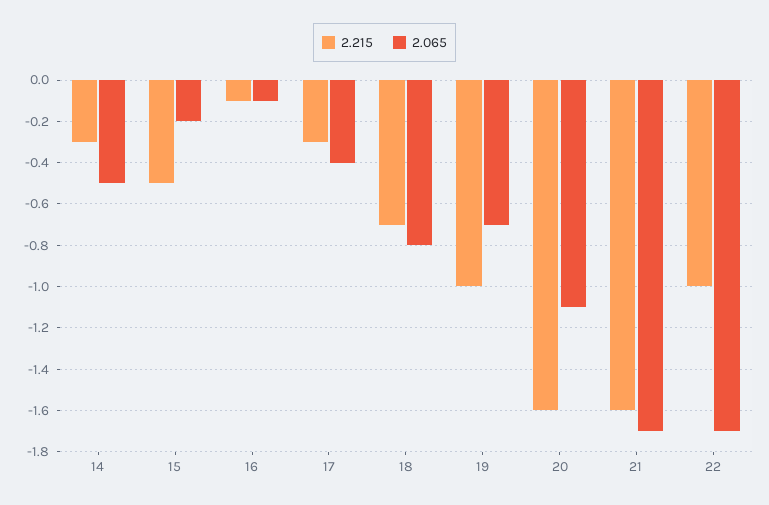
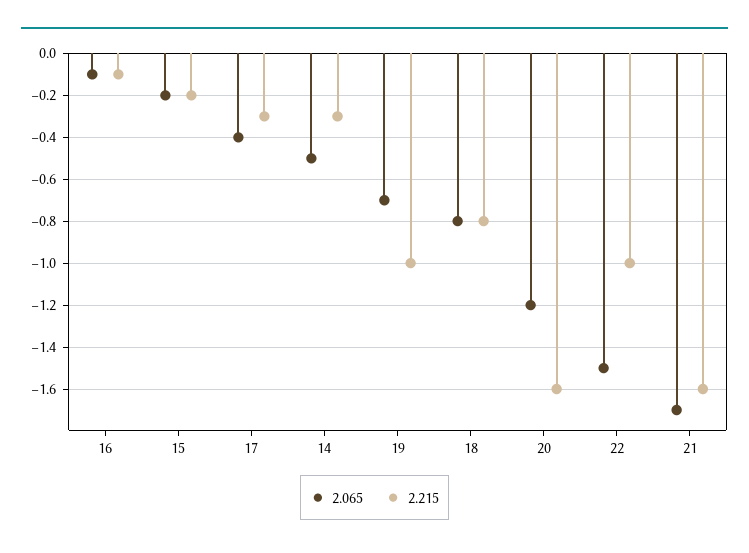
2.215, 15: -0.5 -> -0.2
2.215, 18: -0.7 -> -0.8
2.065, 20: -1.1 -> -1.2
2.065, 22: -1.7 -> -1.5

